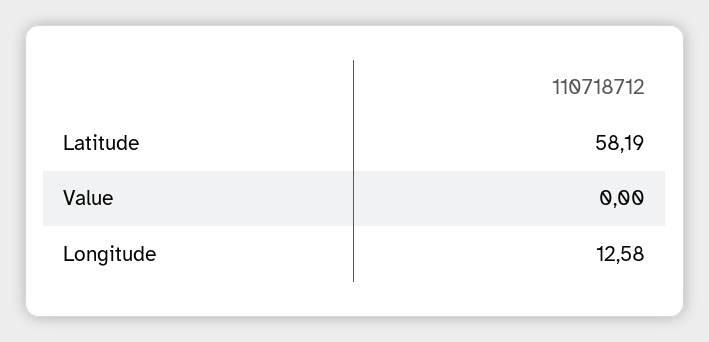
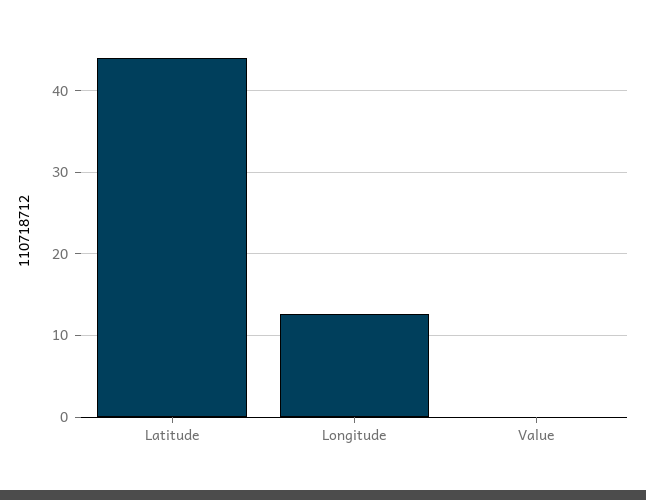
Latitude: 58.19 -> 44

